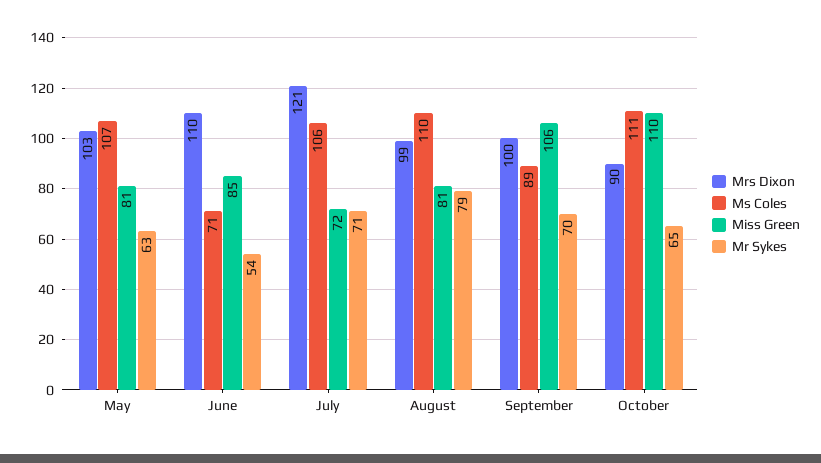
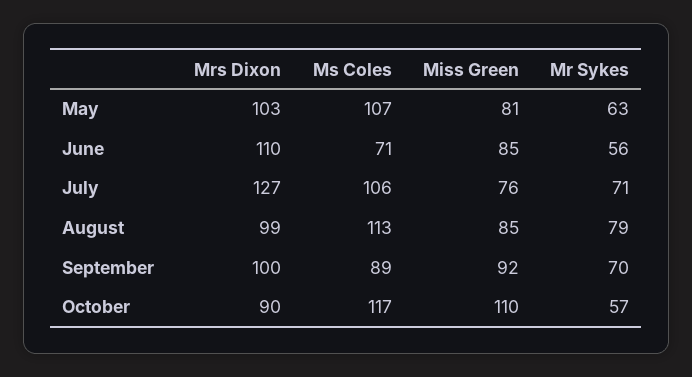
Mr Sykes, June: 54 -> 56
Mrs Dixon, July: 121 -> 127
Miss Green, July: 72 -> 76
Ms Coles, August: 110 -> 113
Miss Green, August: 81 -> 85
Miss Green, September: 106 -> 92
Ms Coles, October: 111 -> 117
Mr Sykes, October: 65 -> 57

